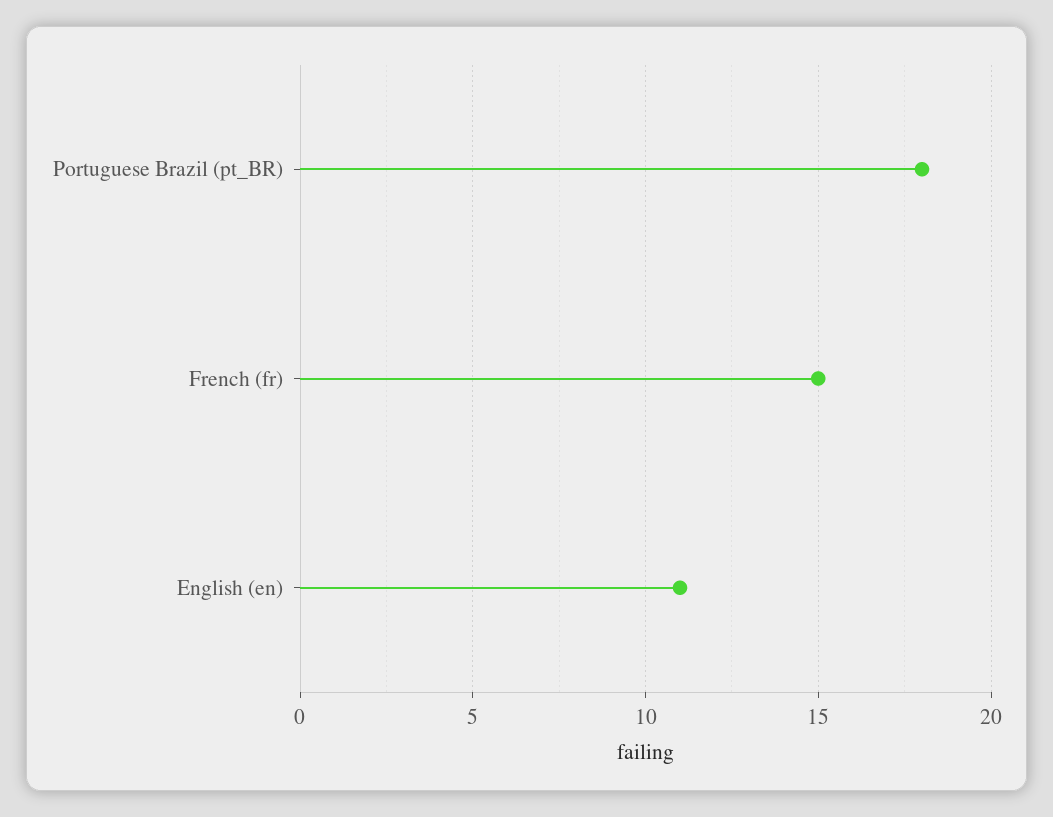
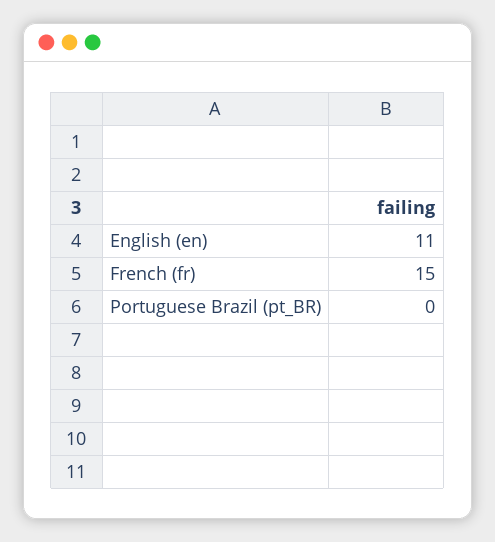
Portuguese Brazil (pt_BR): 18 -> 0

